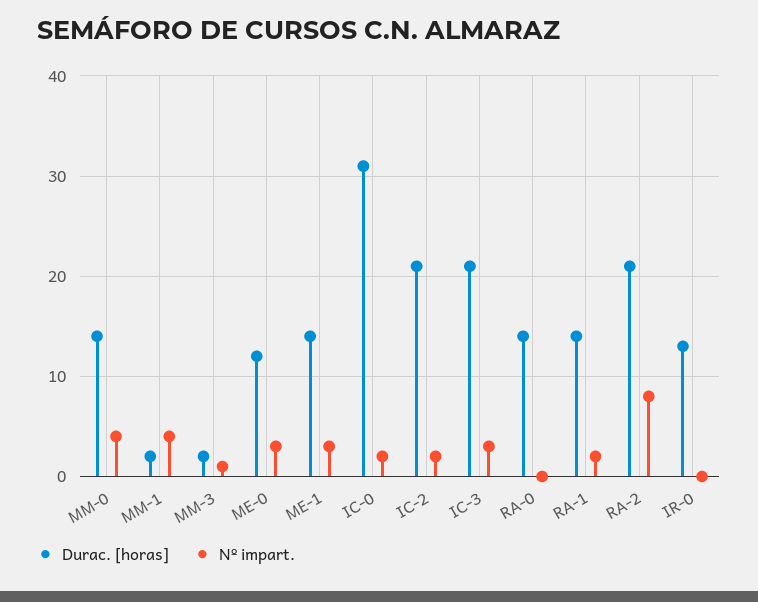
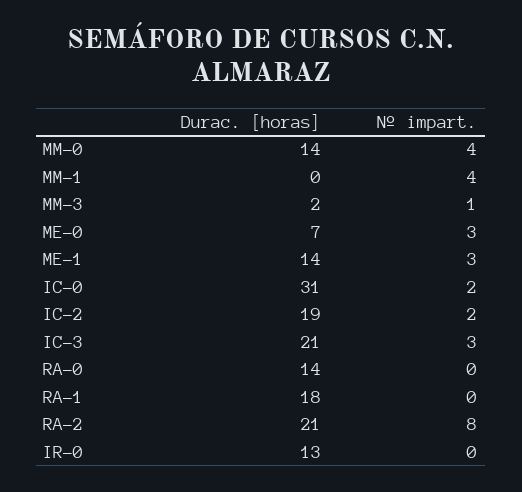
Durac. [horas], MM-1: 2 -> 0
Durac. [horas], ME-0: 12 -> 7
Durac. [horas], IC-2: 21 -> 19
Durac. [horas], RA-1: 14 -> 18
Nº impart., RA-1: 2 -> 0

